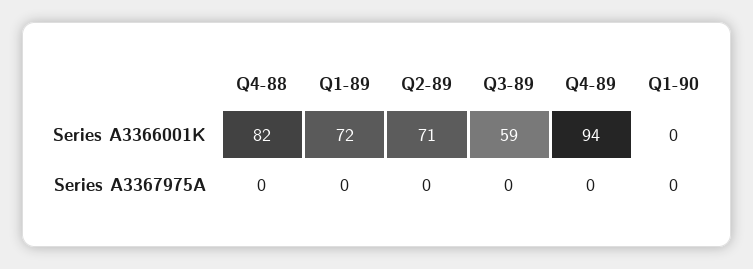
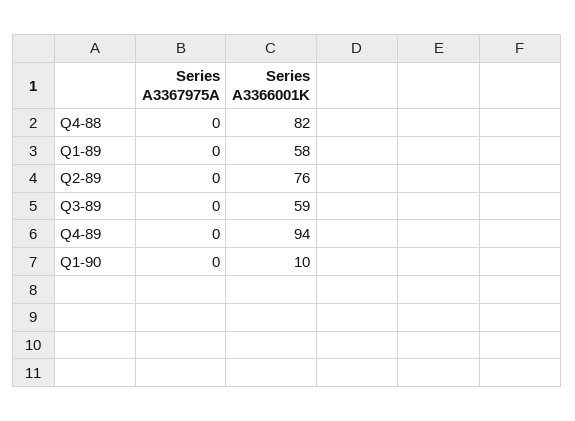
Q1-89, Series A3366001K: 72 -> 58
Q2-89, Series A3366001K: 71 -> 76
Q1-90, Series A3366001K: 0 -> 10

